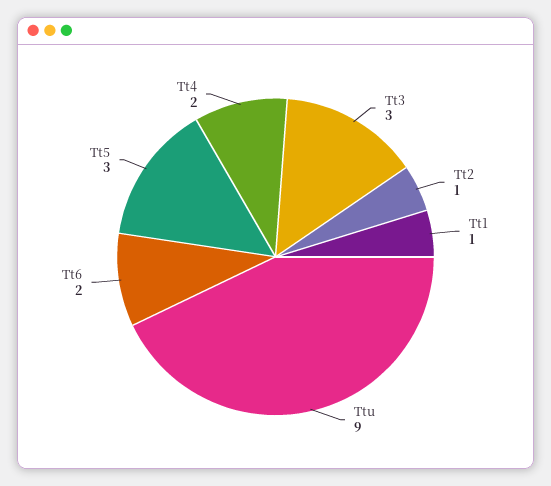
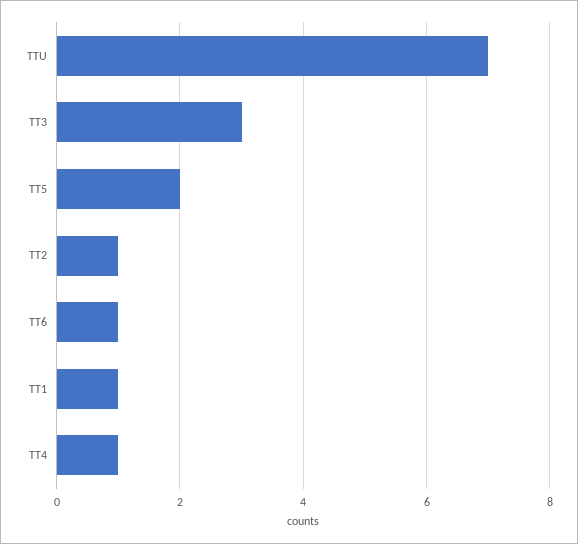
Ttu: 9 -> 7
Tt6: 2 -> 1
Tt5: 3 -> 2
Tt4: 2 -> 1

